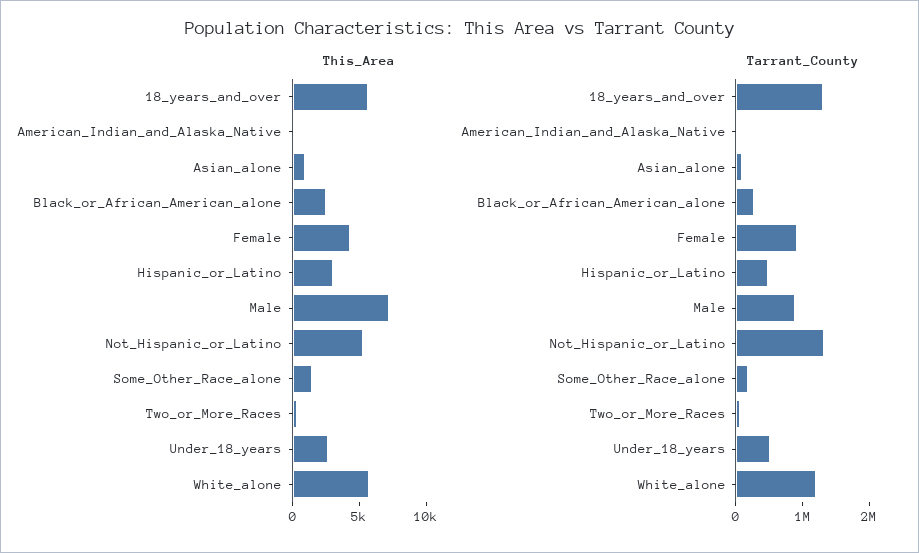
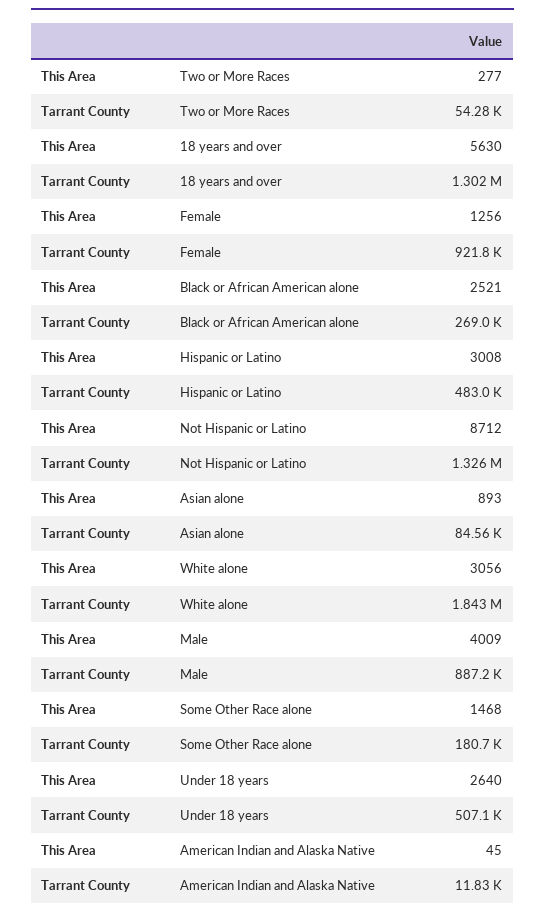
This_Area, Female: 4000 -> 1256
This_Area, Male: 7000 -> 4009
This_Area, Not_Hispanic_or_Latino: 5000 -> 8712
This_Area, White_alone: 6000 -> 3056
Tarrant_County, White_alone: 1200000 -> 1843000

